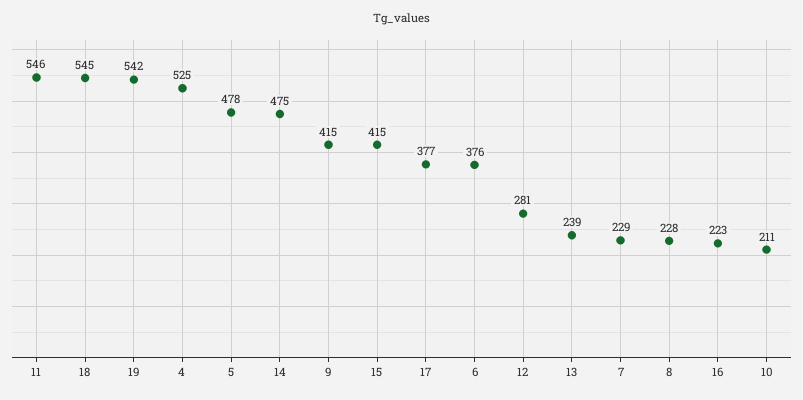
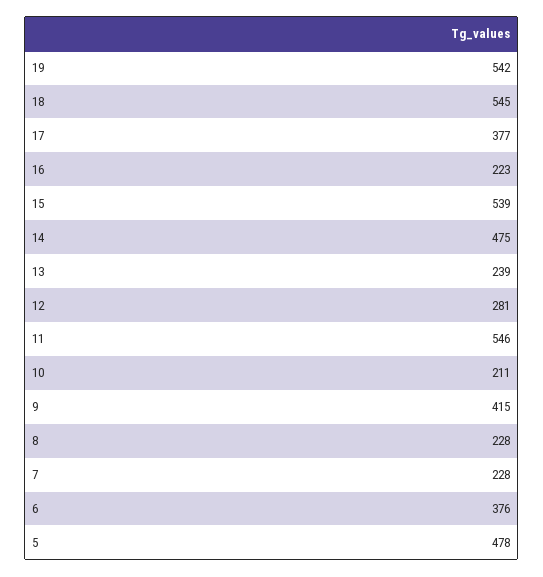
4: 525 -> none
15: 415 -> 539
7: 229 -> 228

